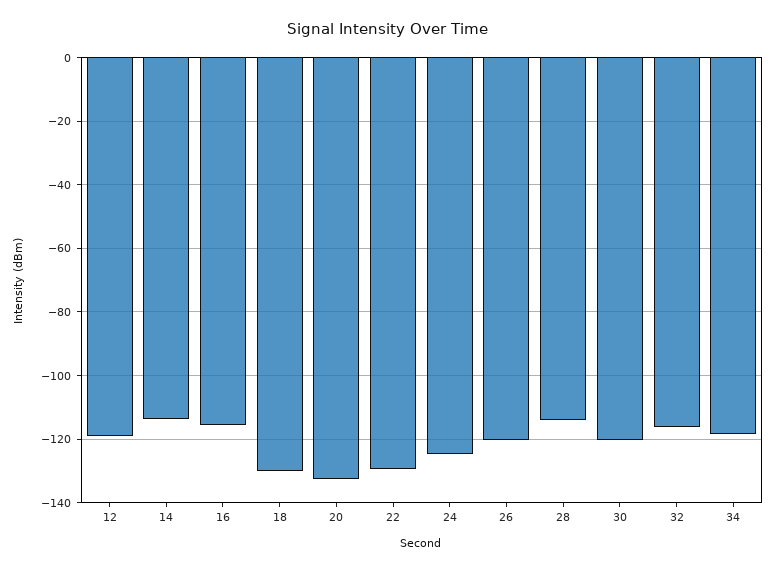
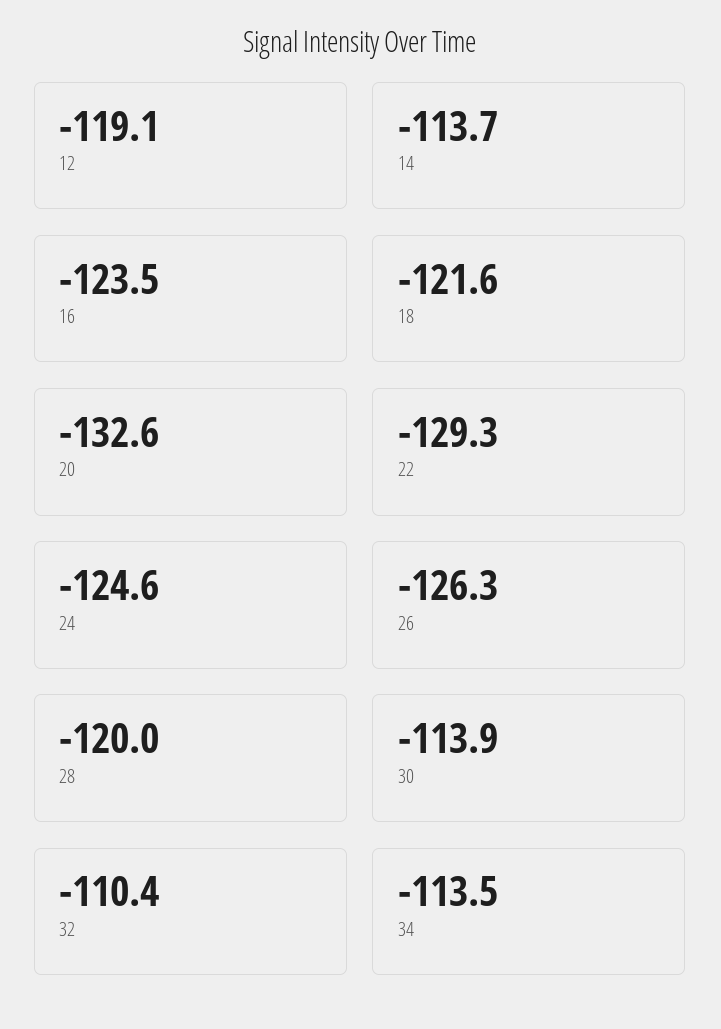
16: -116 -> -123.5
18: -130 -> -121.6
26: -120 -> -126.3
28: -114 -> -120
30: -120 -> -113.9
32: -116 -> -110.4
34: -118 -> -113.5

